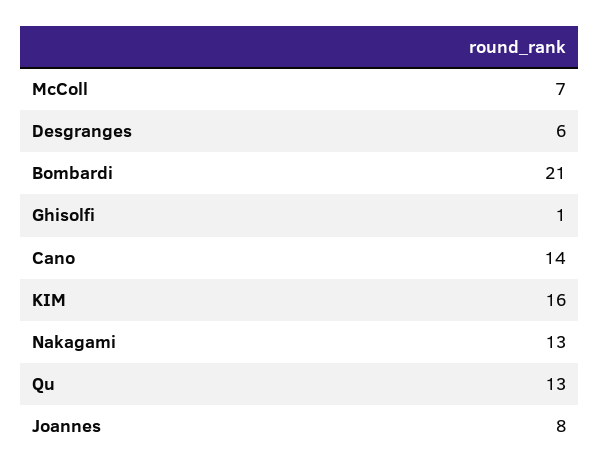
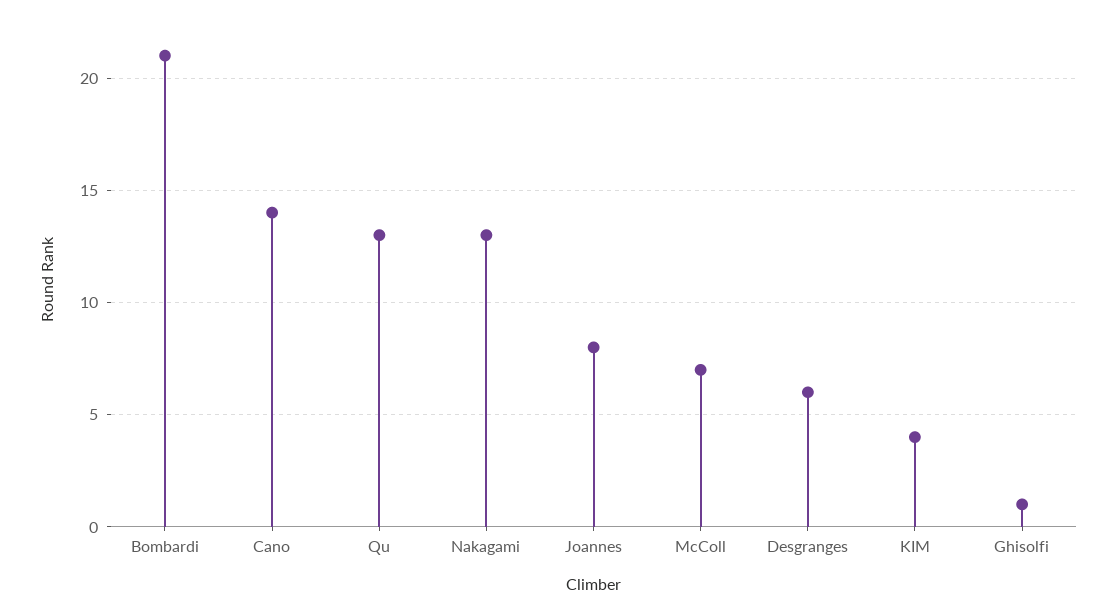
KIM: 16 -> 4

